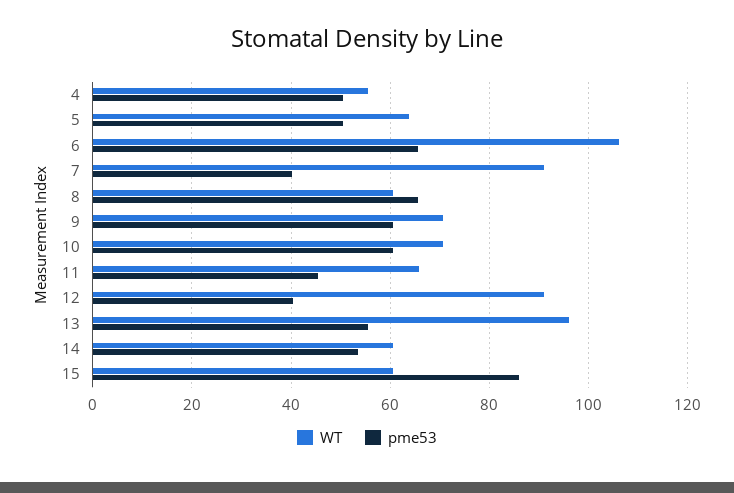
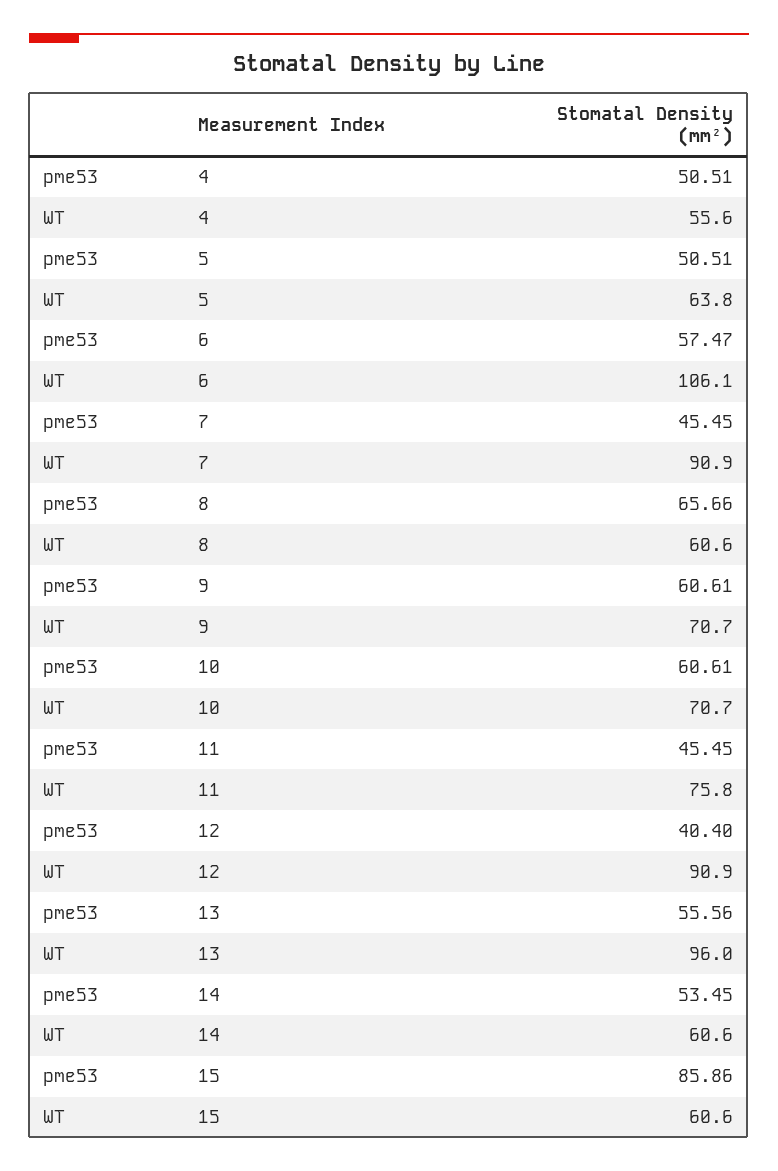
pme53, 6: 66 -> 57.47
pme53, 7: 40 -> 45.45
WT, 11: 66 -> 75.8

